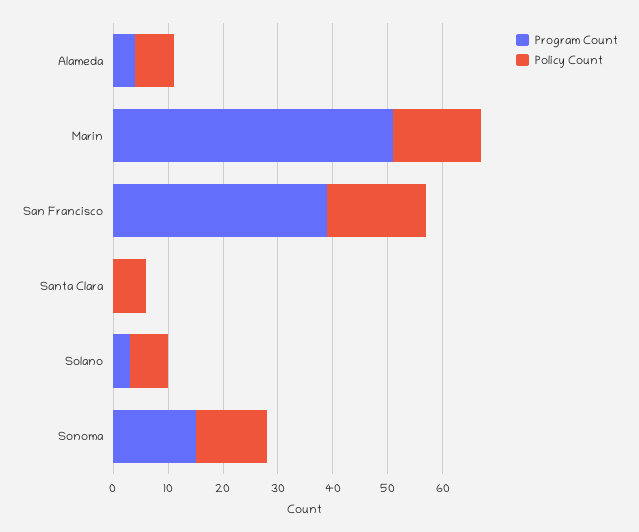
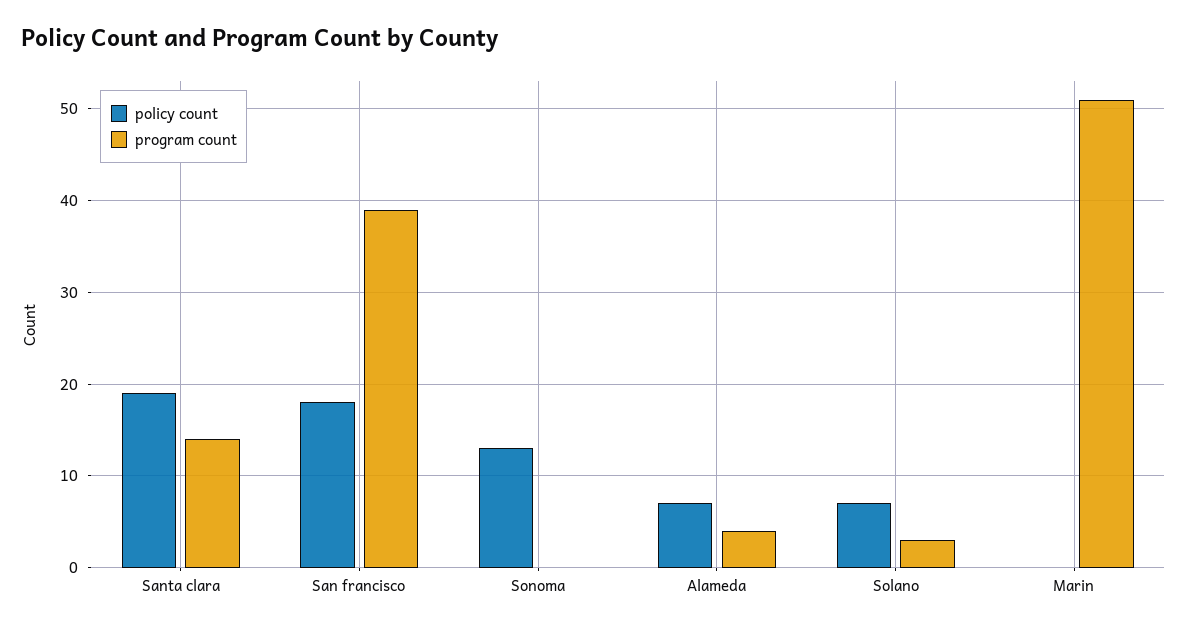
Policy Count, Marin: 15 -> 0
Program Count, Santa Clara: 0 -> 14
Policy Count, Santa Clara: 5 -> 19
Program Count, Sonoma: 15 -> 0

